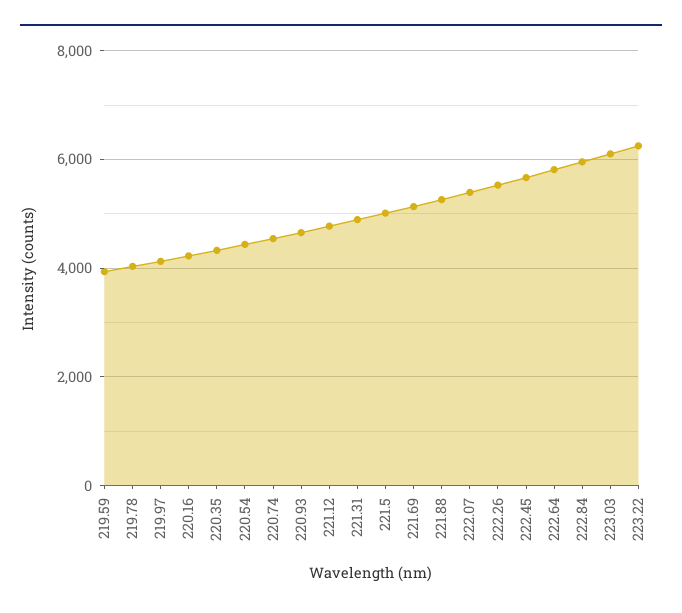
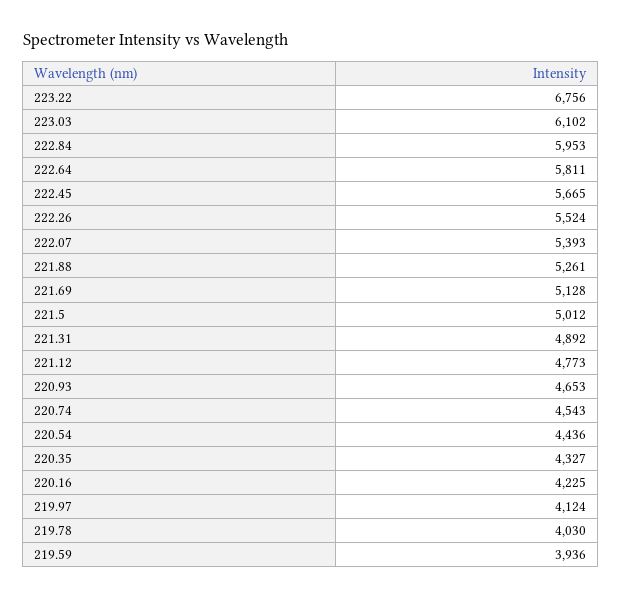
223.22: 6200 -> 6756

